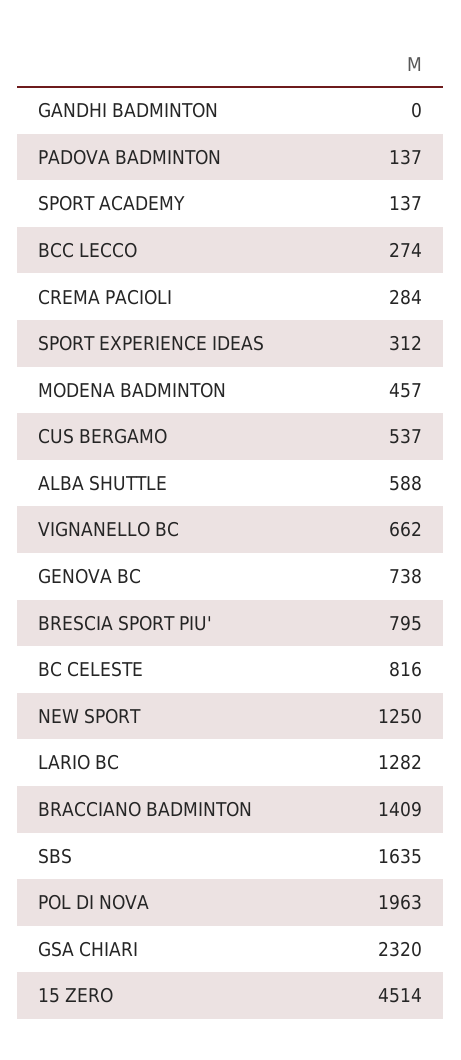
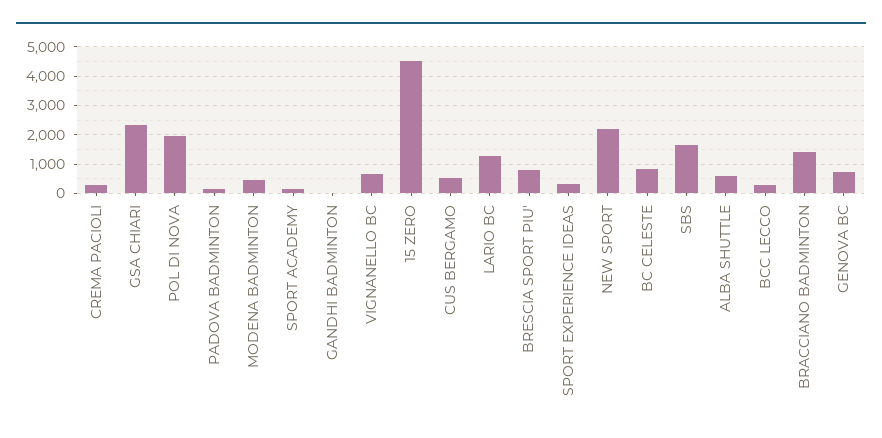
NEW SPORT: 1250 -> 2250

